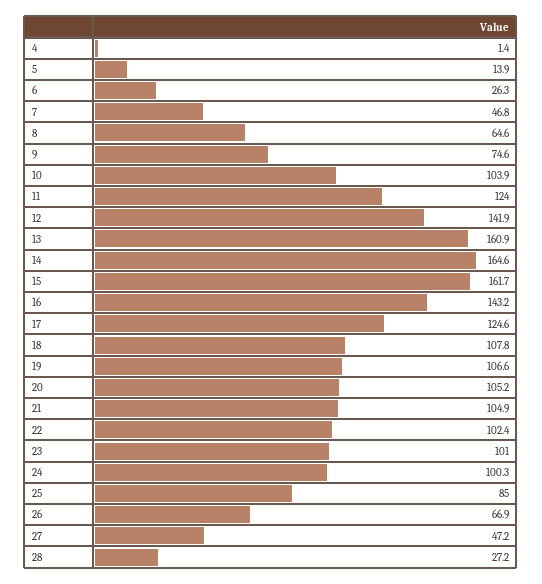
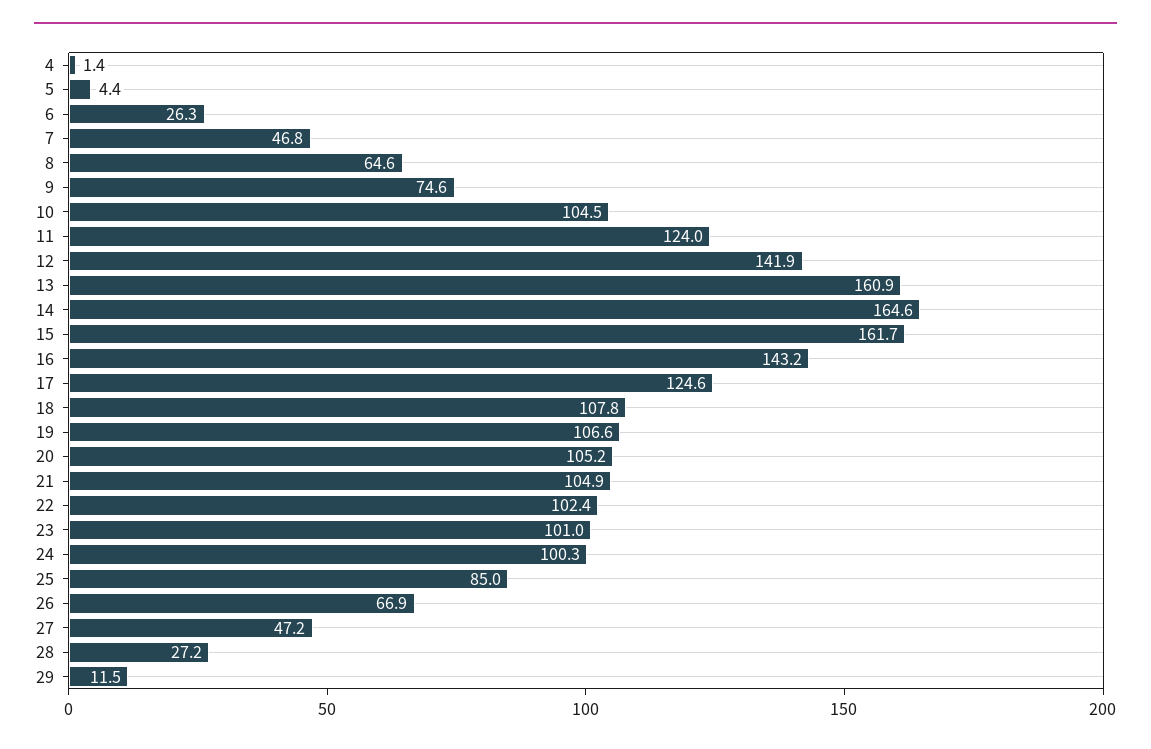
5: 13.9 -> 4.4
10: 103.9 -> 104.5
29: none -> 11.5

